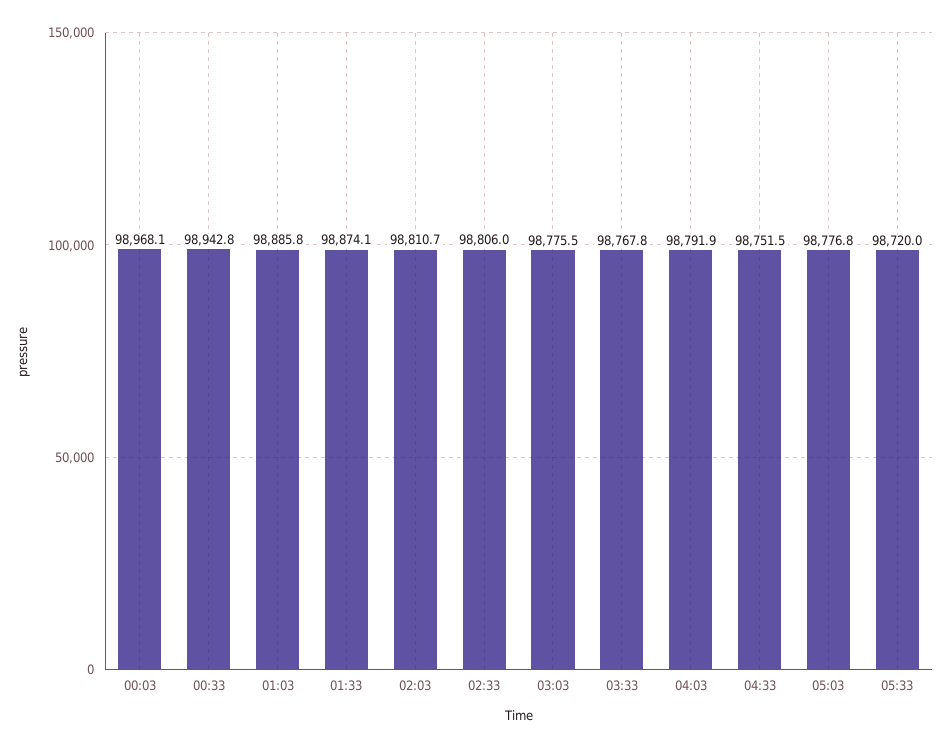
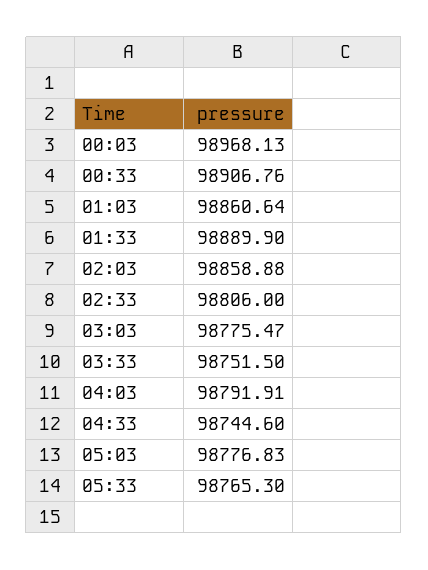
00:33: 98942.8 -> 98906.76
01:03: 98885.8 -> 98860.64
01:33: 98874.1 -> 98889.9
02:03: 98810.7 -> 98858.88
03:33: 98767.8 -> 98751.5
04:33: 98751.5 -> 98744.6
05:33: 98720 -> 98765.3

